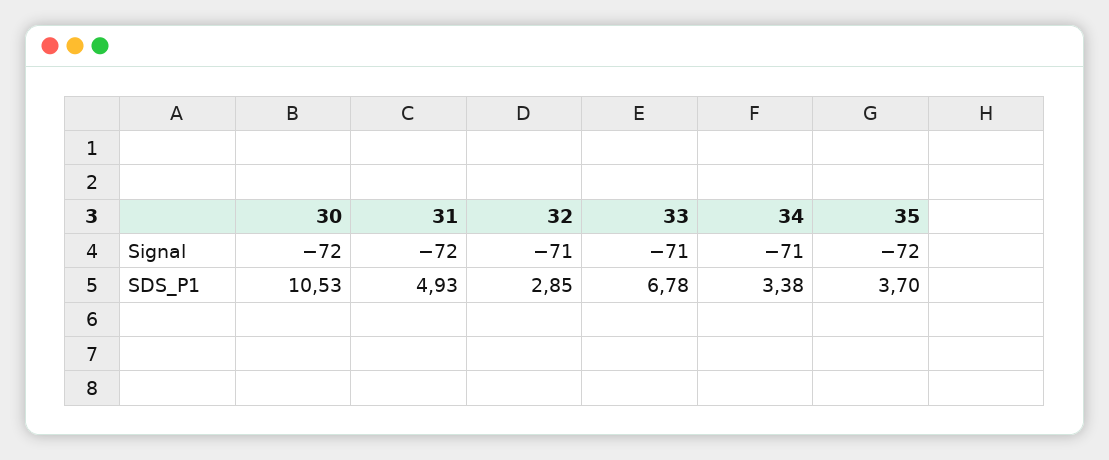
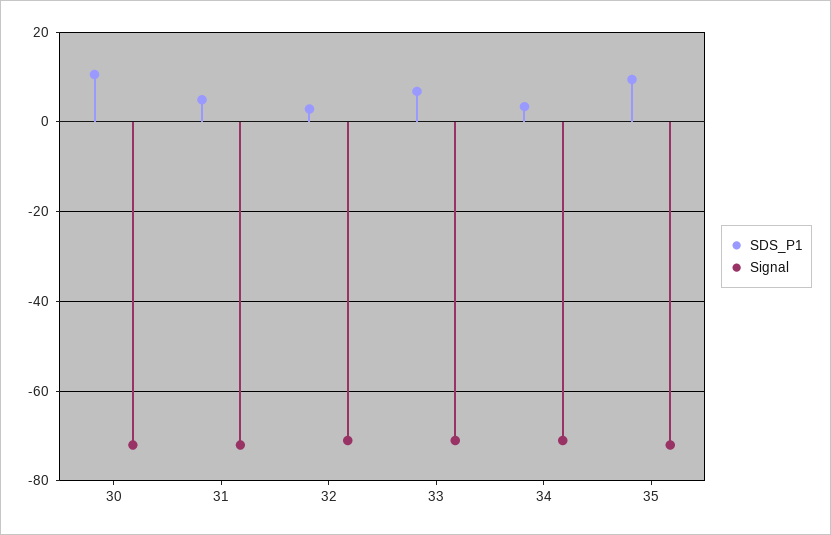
SDS_P1, 35: 3.7 -> 10

